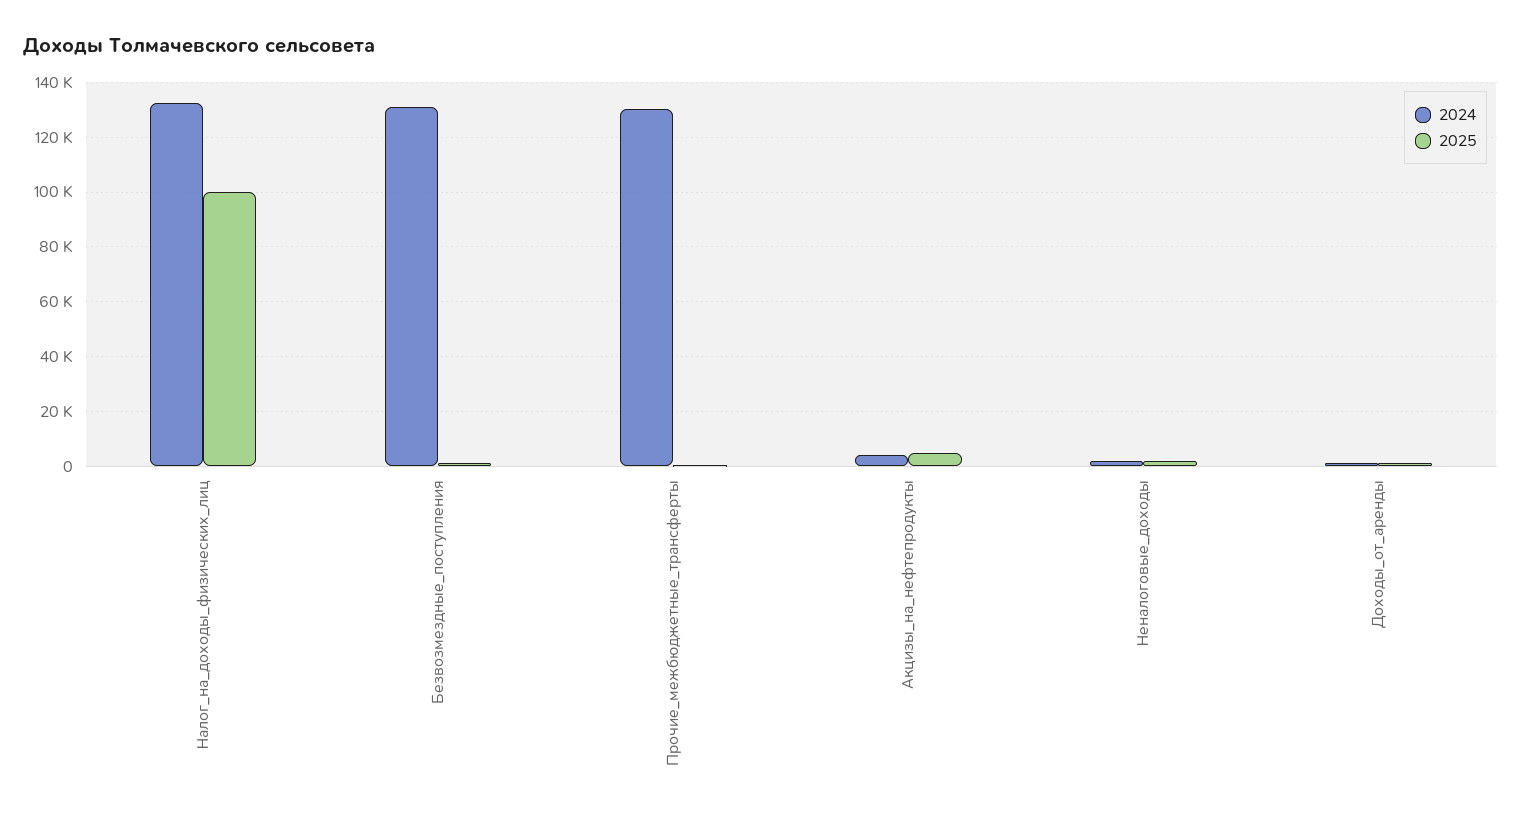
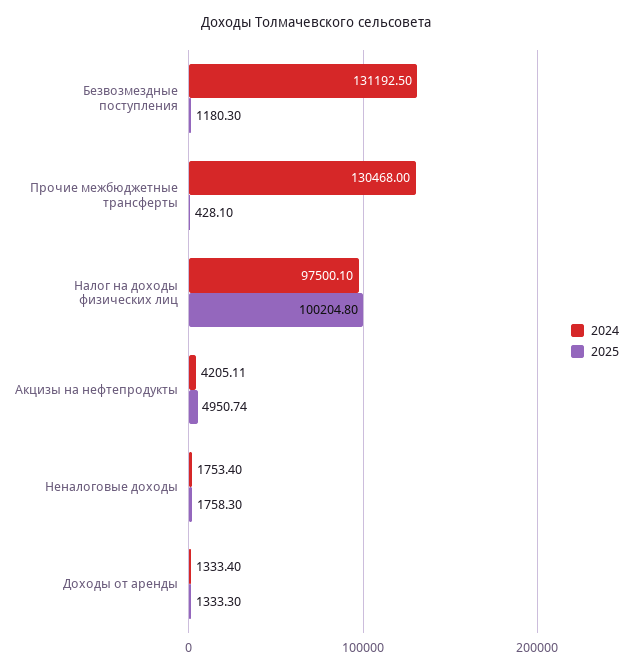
2024, Налог_на_доходы_физических_лиц: 132500 -> 97500.1

